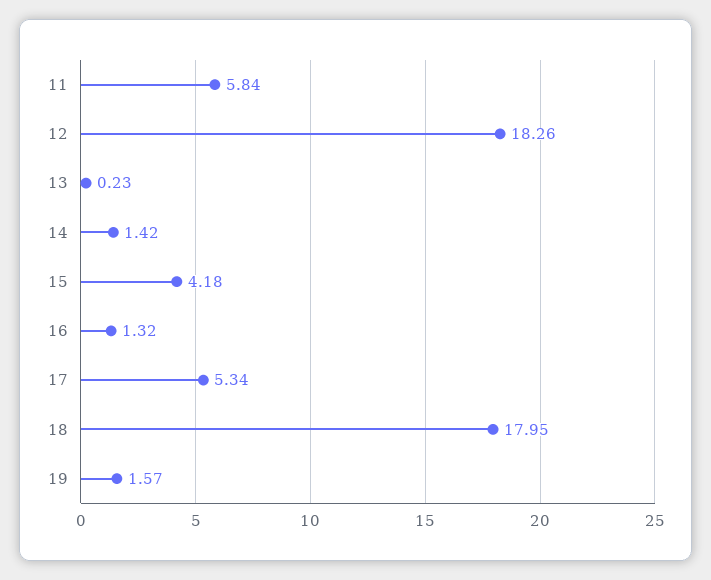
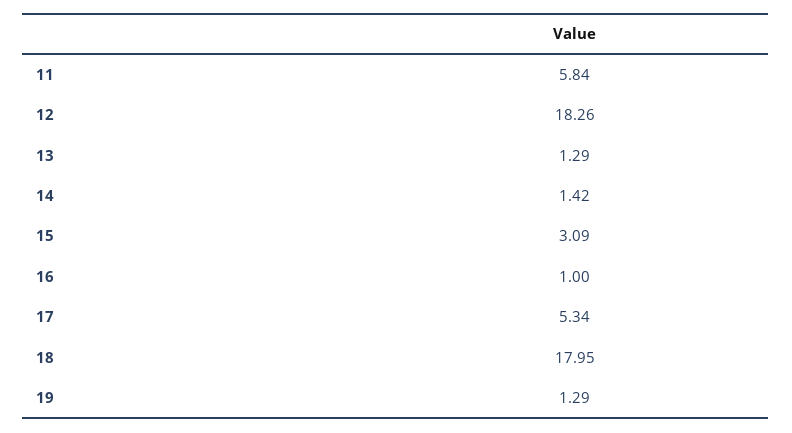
13: 0.23 -> 1.29
15: 4.18 -> 3.09
16: 1.32 -> 1
19: 1.57 -> 1.29

